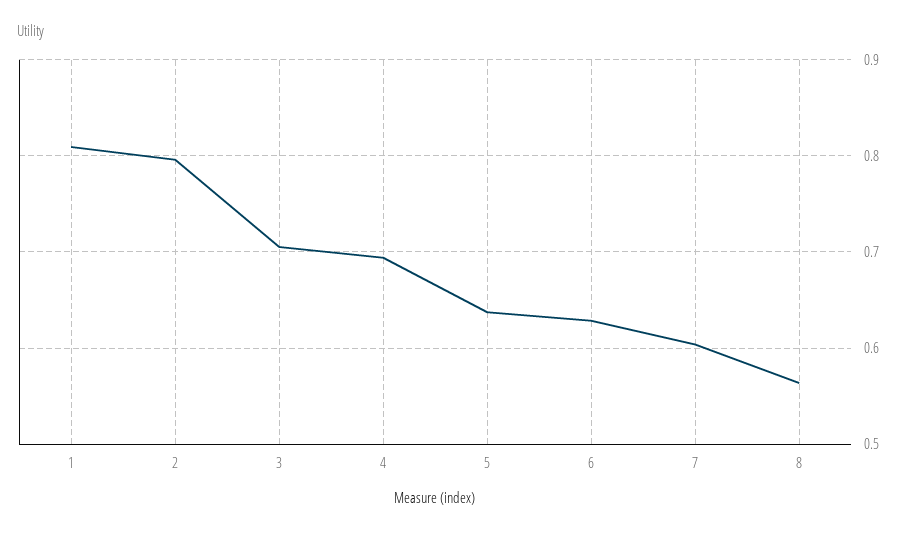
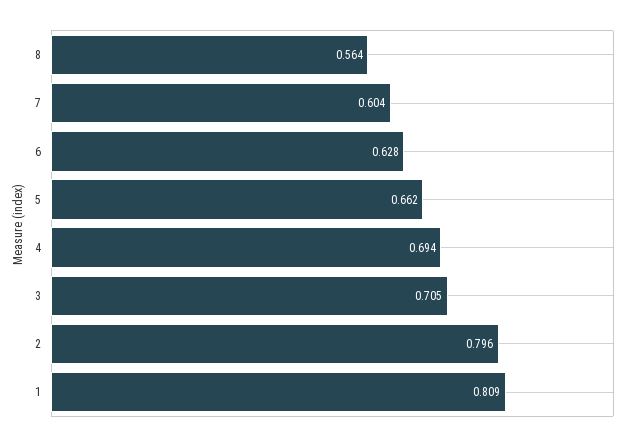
5: 0.64 -> 0.662

